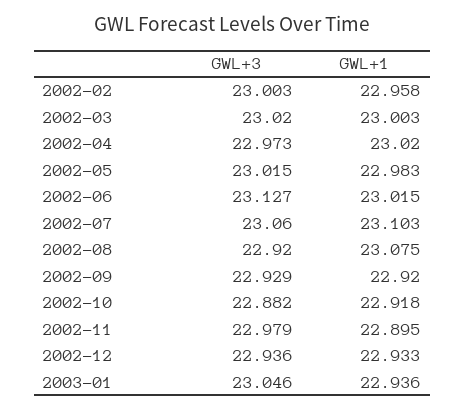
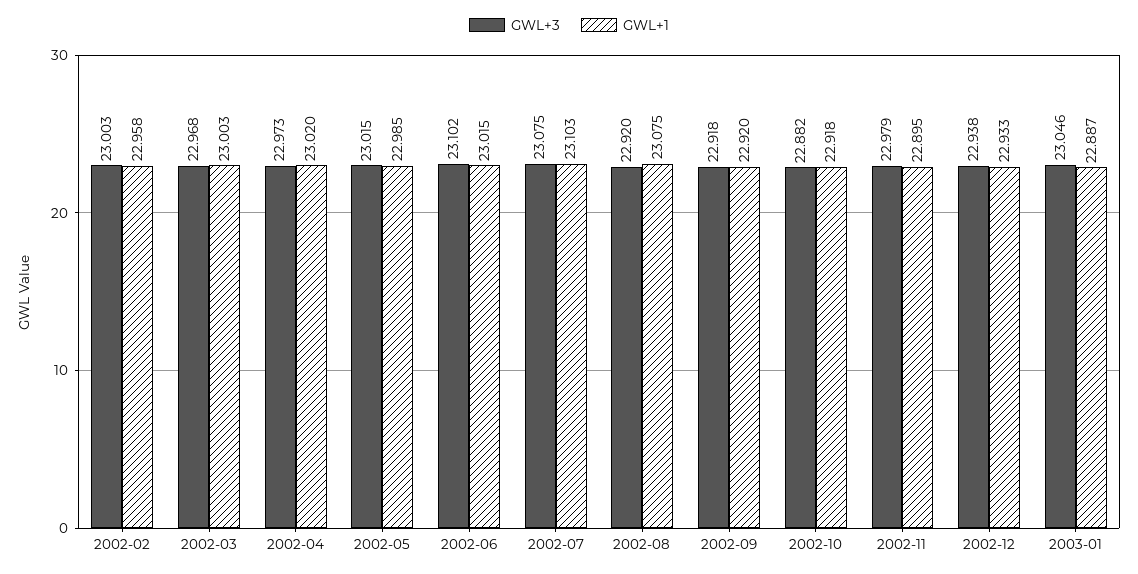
GWL+3, 2002-03: 23.02 -> 22.968
GWL+1, 2002-05: 22.983 -> 22.985
GWL+3, 2002-06: 23.127 -> 23.102
GWL+3, 2002-07: 23.06 -> 23.075
GWL+3, 2002-09: 22.929 -> 22.918
GWL+3, 2002-12: 22.936 -> 22.938
GWL+1, 2003-01: 22.936 -> 22.887

